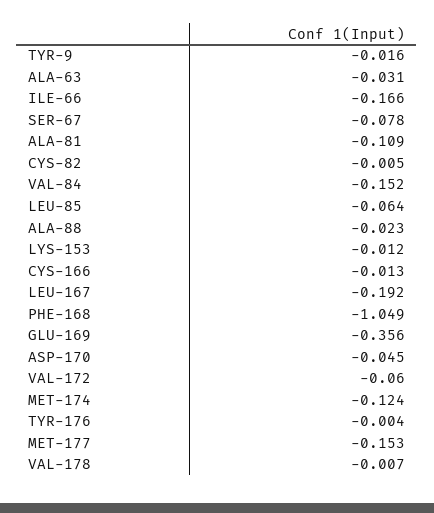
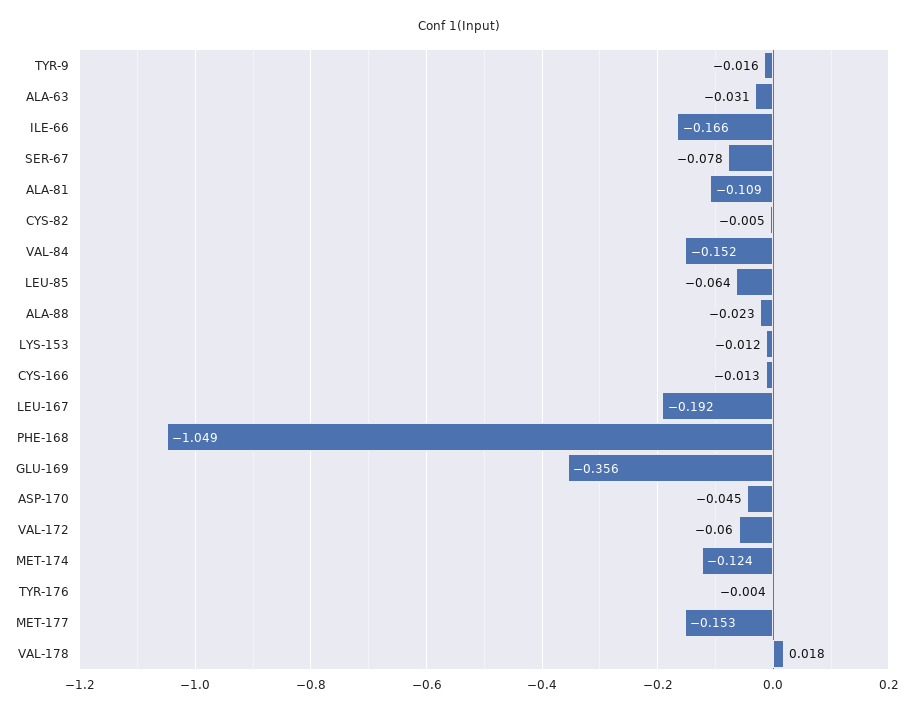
VAL-178: -0.007 -> 0.018

